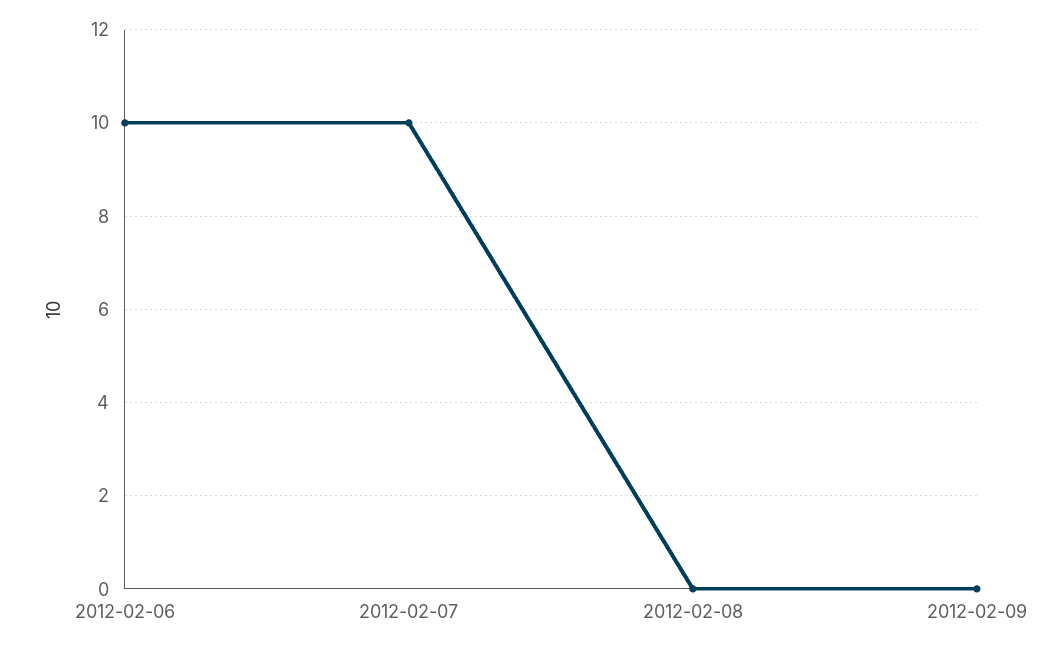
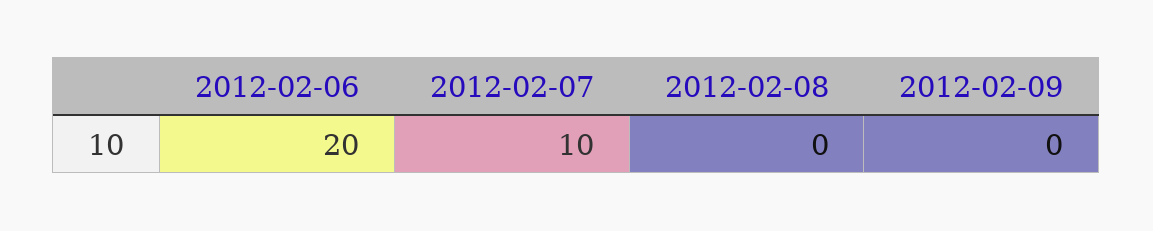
2012-02-06: 10 -> 20

